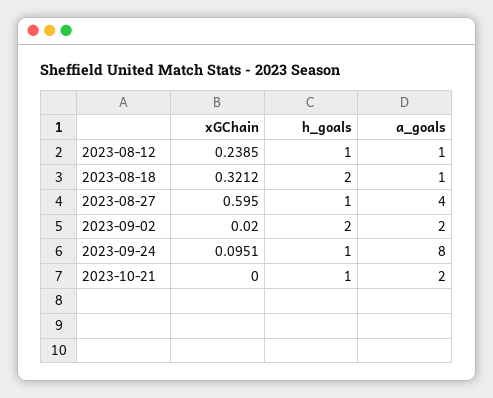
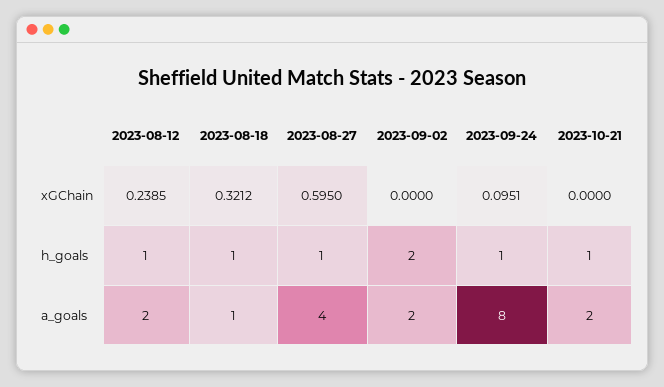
a_goals, 2023-08-12: 1 -> 2
h_goals, 2023-08-18: 2 -> 1
xGChain, 2023-09-02: 0.02 -> 0

